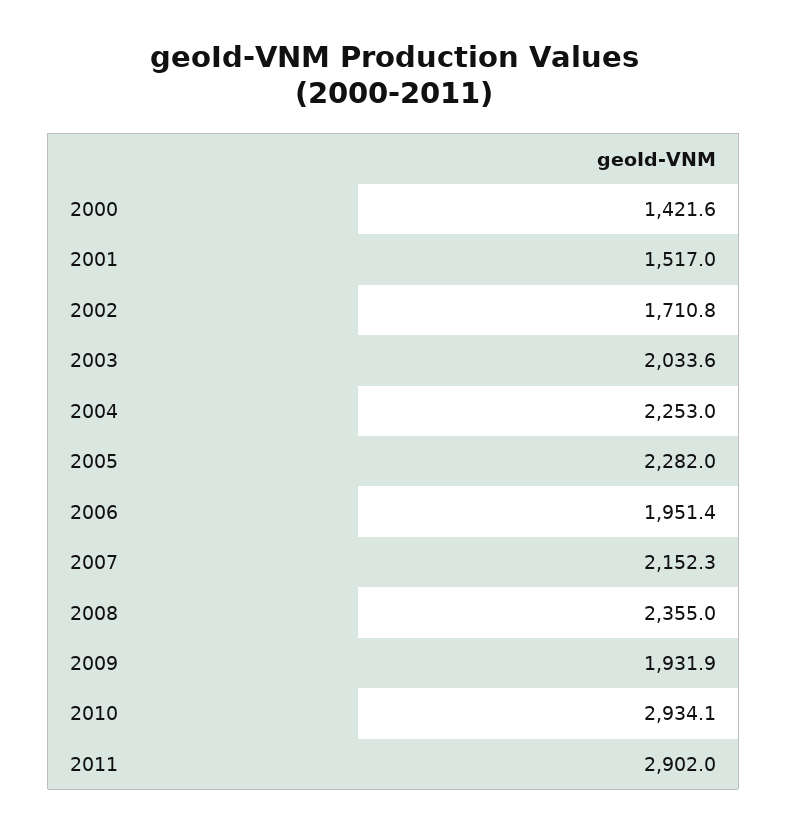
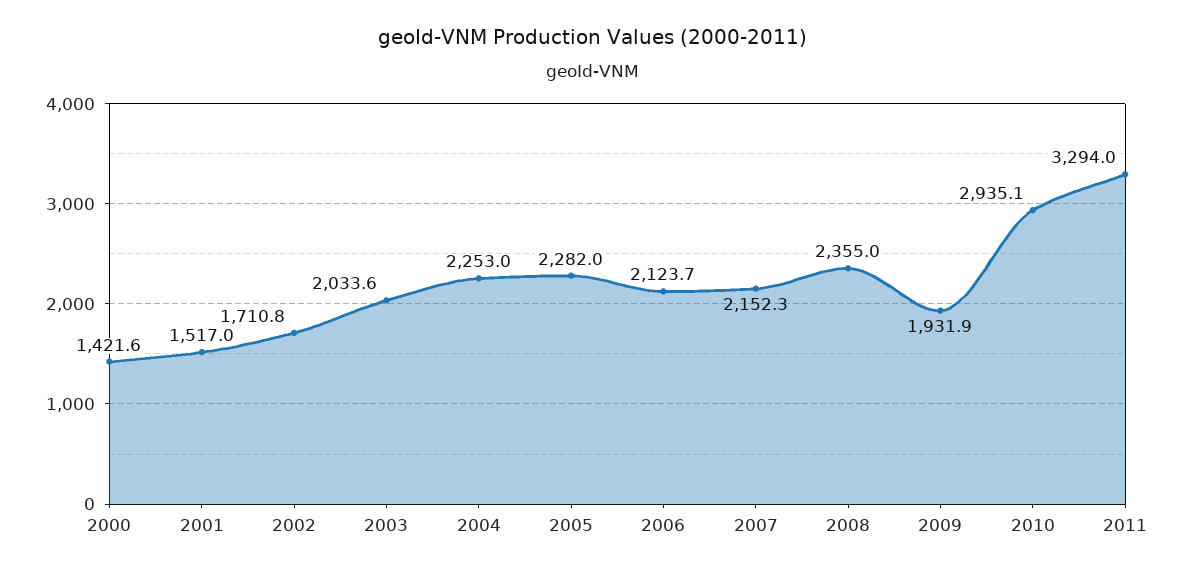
2006: 1951.4 -> 2123.7
2010: 2934.1 -> 2935.1
2011: 2902 -> 3294

